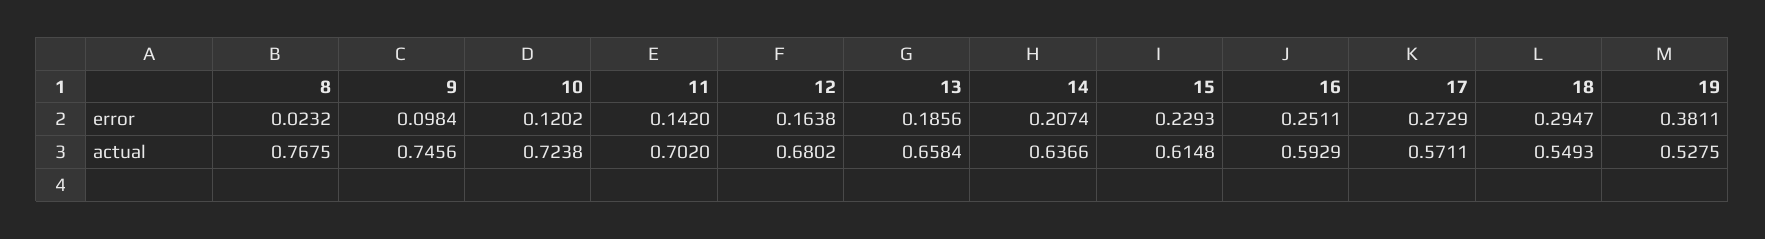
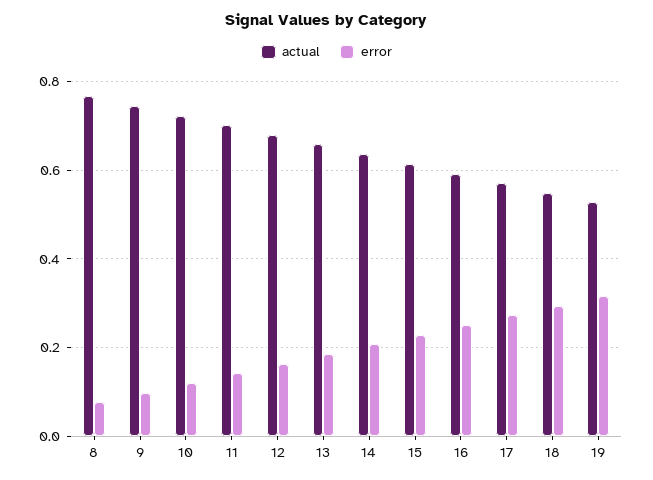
error, 8: 0.0232 -> 0.08
error, 19: 0.3811 -> 0.32

